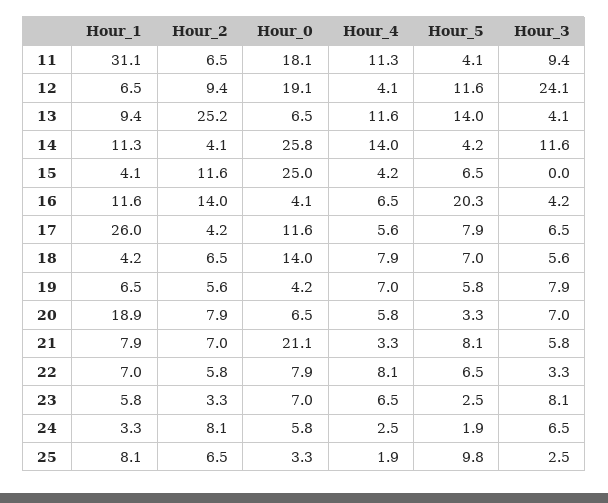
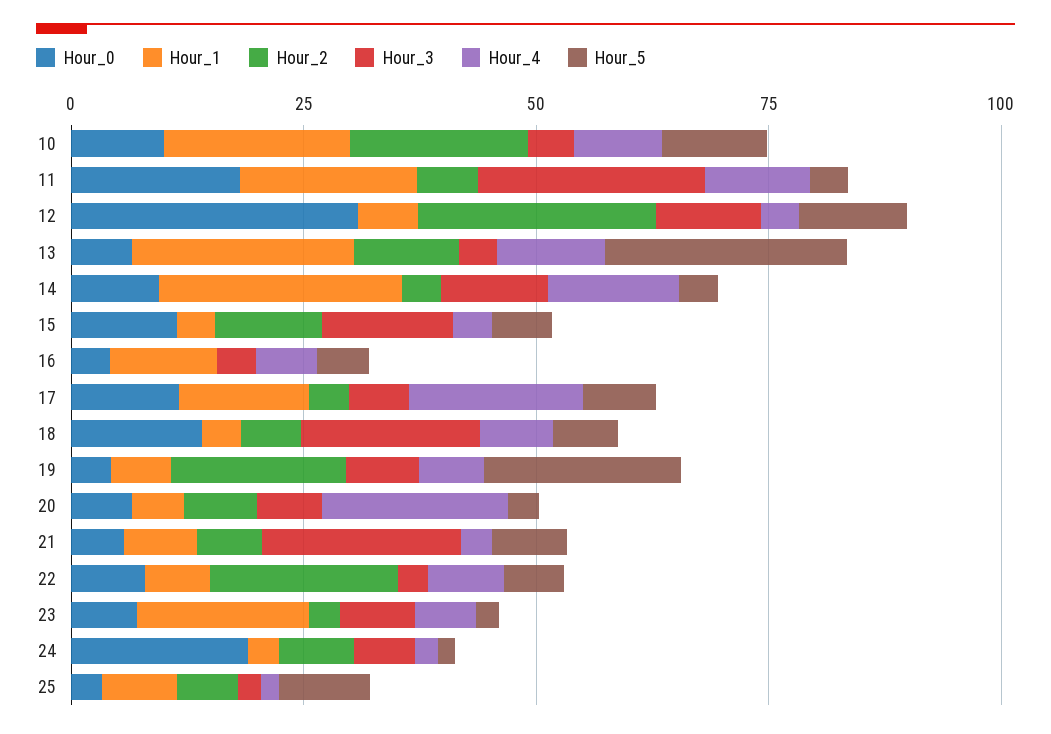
Hour_1, 11: 31.1 -> 20
Hour_3, 11: 9.4 -> 25
Hour_2, 12: 9.4 -> 25
Hour_0, 12: 19.1 -> 30
Hour_3, 12: 24.1 -> 10
Hour_1, 13: 9.4 -> 25
Hour_2, 13: 25.2 -> 10
Hour_5, 13: 14 -> 25
Hour_1, 14: 11.3 -> 25
Hour_0, 14: 25.8 -> 10
Hour_0, 15: 25 -> 10
Hour_3, 15: 0 -> 15
Hour_2, 16: 14 -> 0
Hour_5, 16: 20.3 -> 5
Hour_1, 17: 26 -> 15
Hour_4, 17: 5.6 -> 20
Hour_3, 18: 5.6 -> 20
Hour_2, 19: 5.6 -> 20
Hour_5, 19: 5.8 -> 20
Hour_1, 20: 18.9 -> 5
Hour_4, 20: 5.8 -> 20
Hour_0, 21: 21.1 -> 5
Hour_3, 21: 5.8 -> 20
Hour_2, 22: 5.8 -> 20
Hour_1, 23: 5.8 -> 20
Hour_0, 24: 5.8 -> 20
Hour_0, 10: none -> 10
Hour_1, 10: none -> 20
Hour_2, 10: none -> 20
Hour_3, 10: none -> 5
Hour_4, 10: none -> 10
Hour_5, 10: none -> 10

